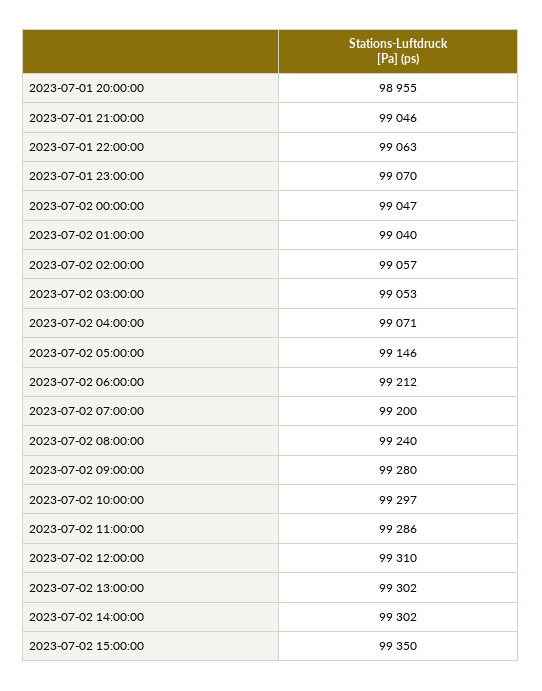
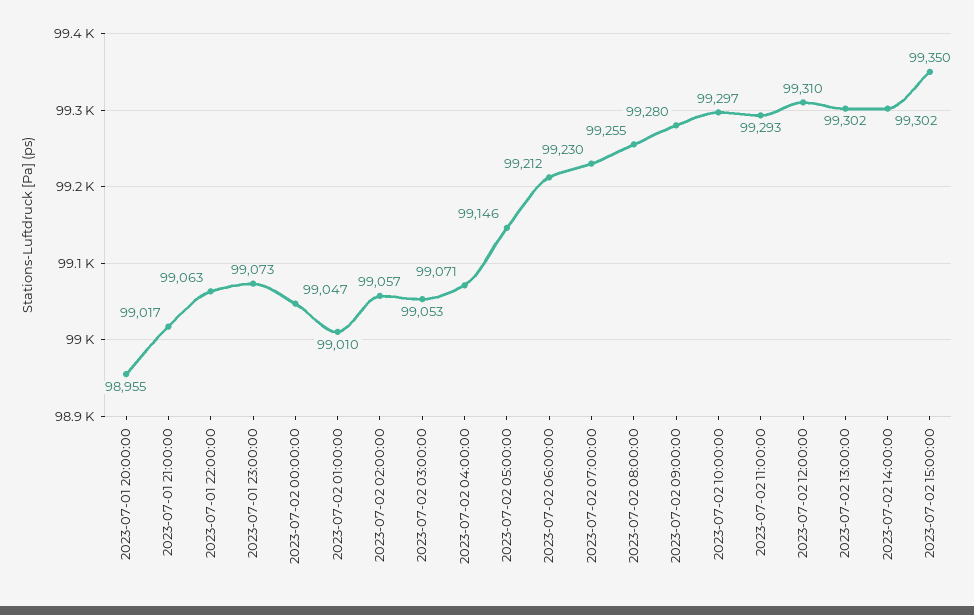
2023-07-01 21:00:00: 99046 -> 99017
2023-07-01 23:00:00: 99070 -> 99073
2023-07-02 01:00:00: 99040 -> 99010
2023-07-02 07:00:00: 99200 -> 99230
2023-07-02 08:00:00: 99240 -> 99255
2023-07-02 11:00:00: 99286 -> 99293

